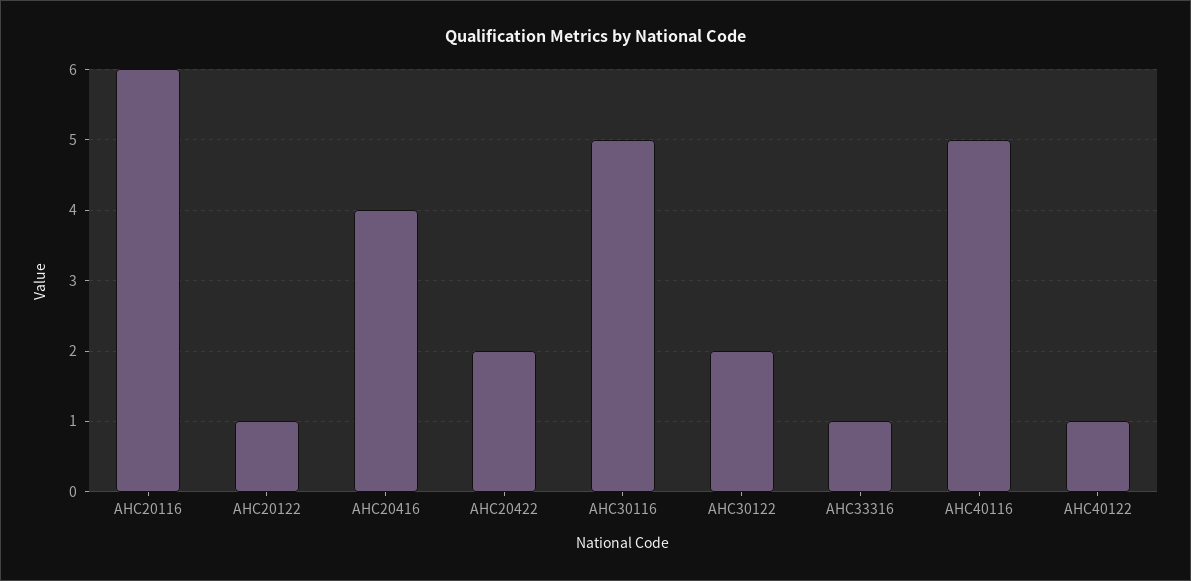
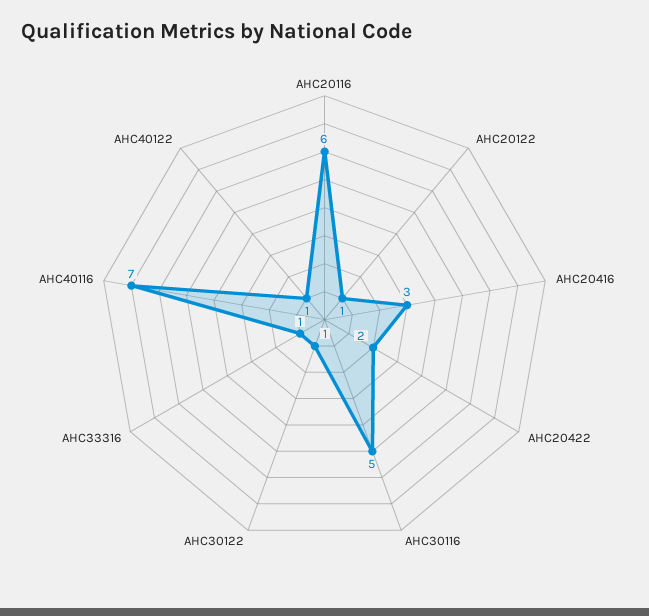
AHC20416: 4 -> 3
AHC30122: 2 -> 1
AHC40116: 5 -> 7

